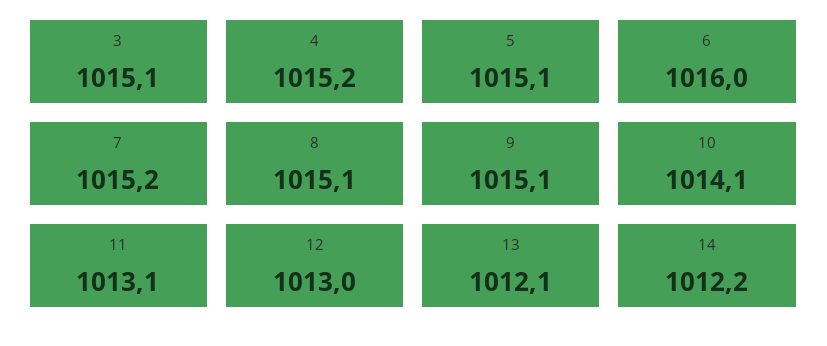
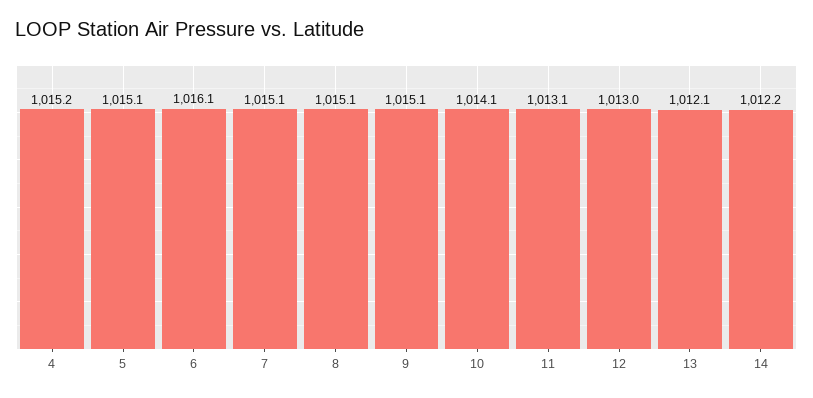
3: 1015.1 -> none
6: 1016 -> 1016.1
7: 1015.2 -> 1015.1

